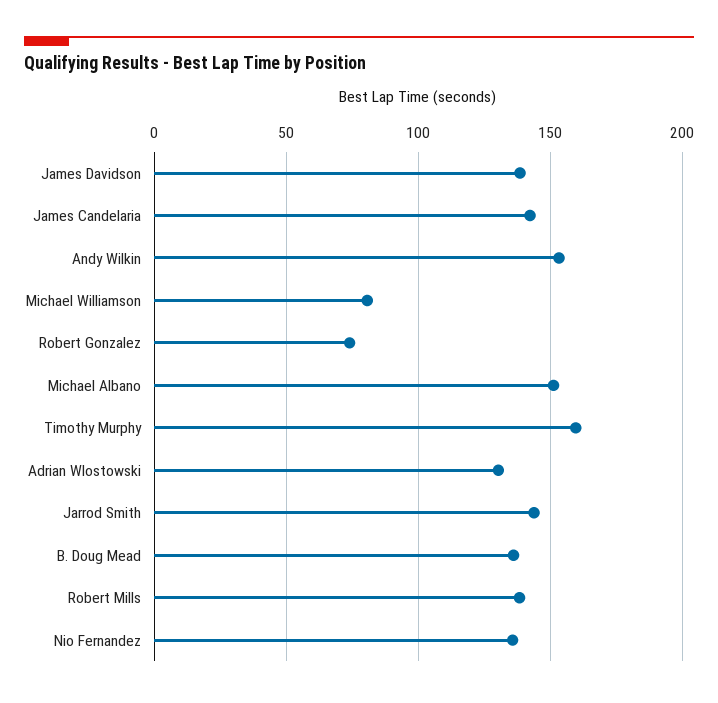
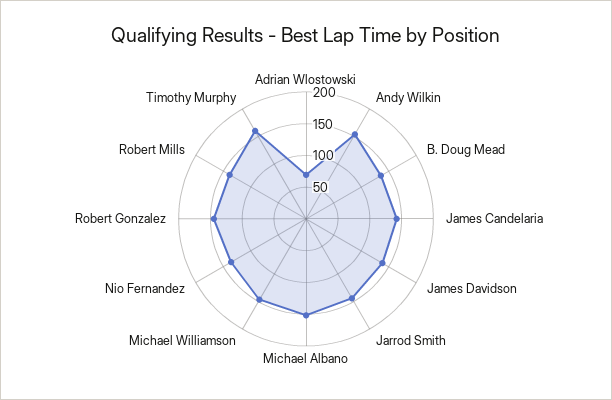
Michael Williamson: 80 -> 150
Robert Gonzalez: 75 -> 150
Adrian Wlostowski: 130 -> 75

